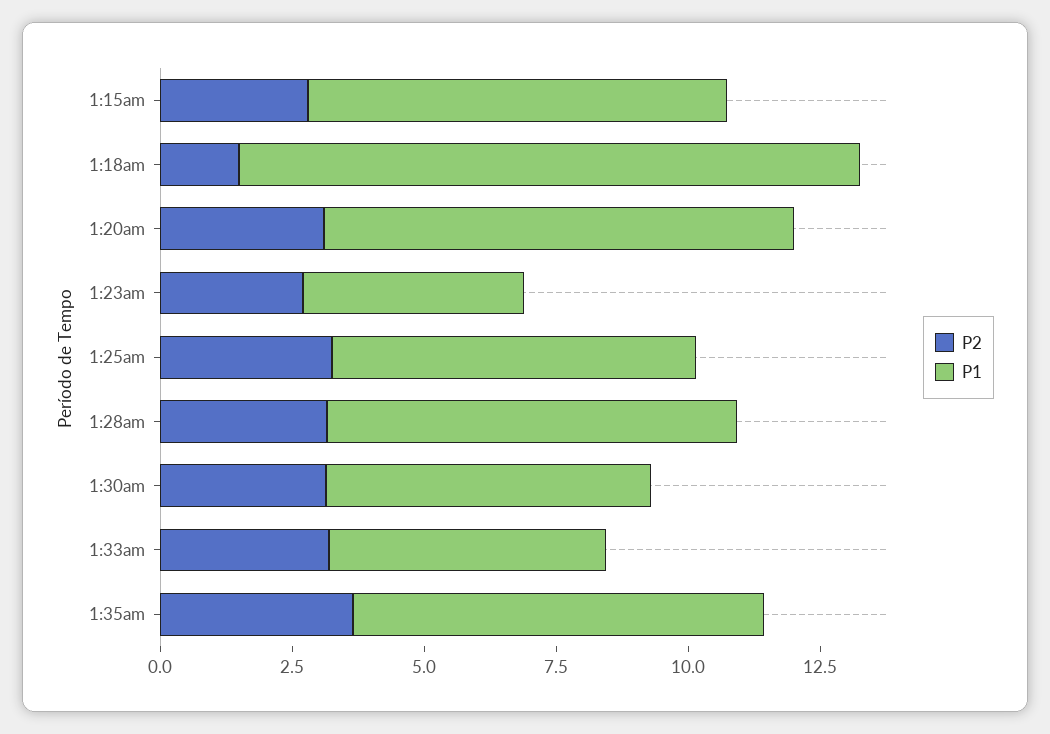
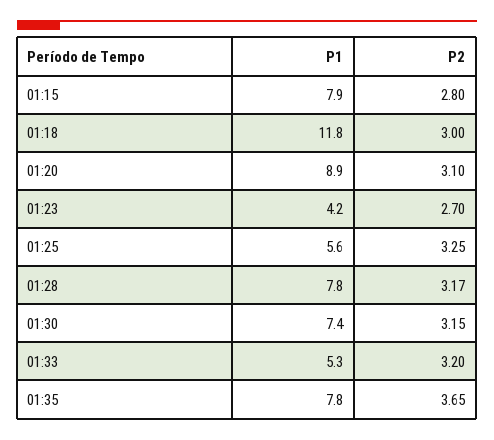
P2, 1:18am: 1.5 -> 3
P1, 1:25am: 7 -> 5.6
P1, 1:30am: 6 -> 7.4

